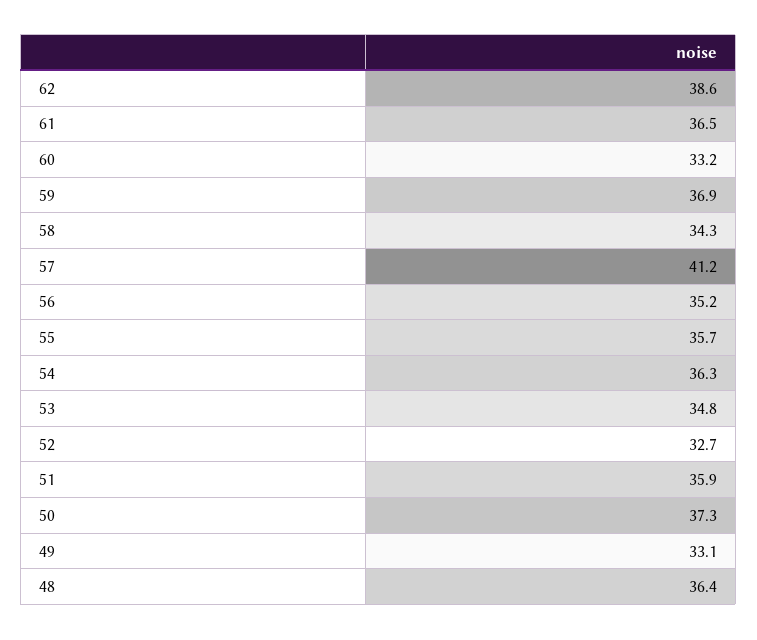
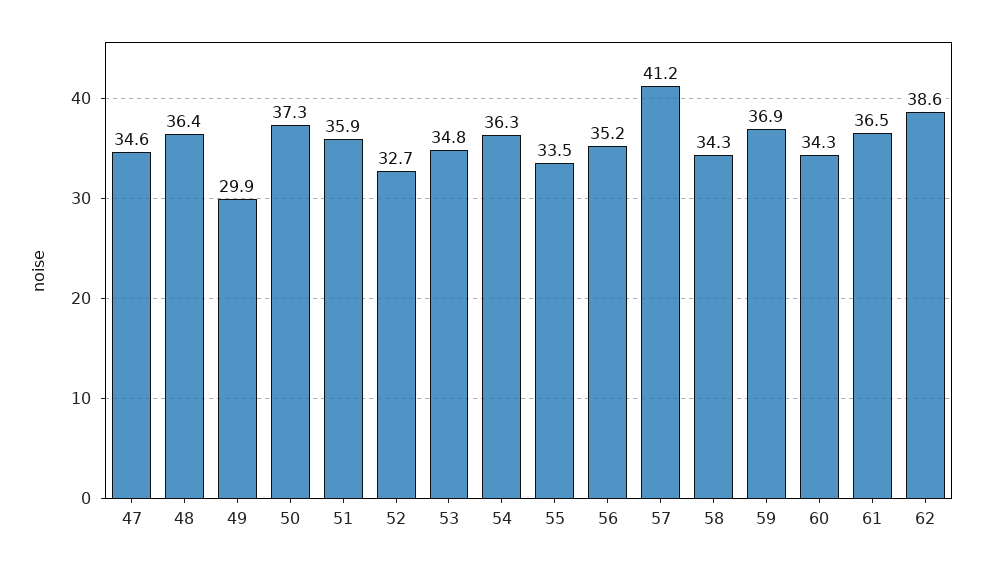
60: 33.2 -> 34.3
55: 35.7 -> 33.5
49: 33.1 -> 29.9
47: none -> 34.6

